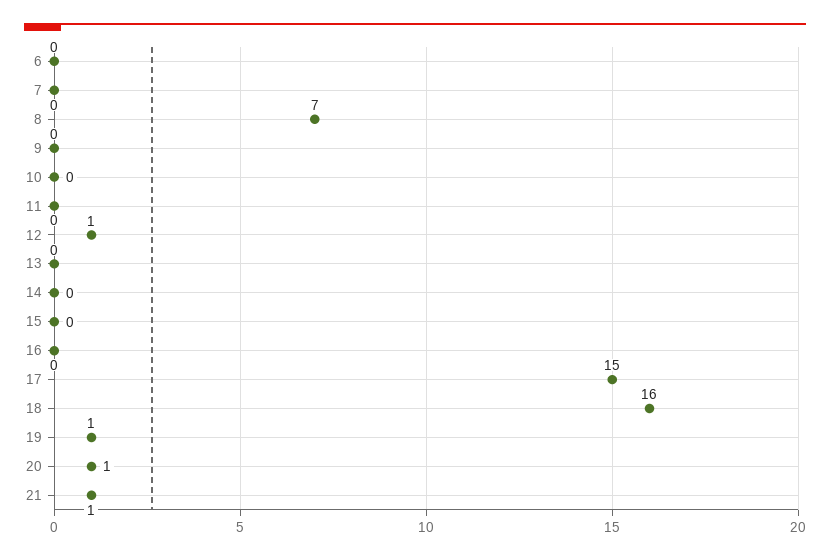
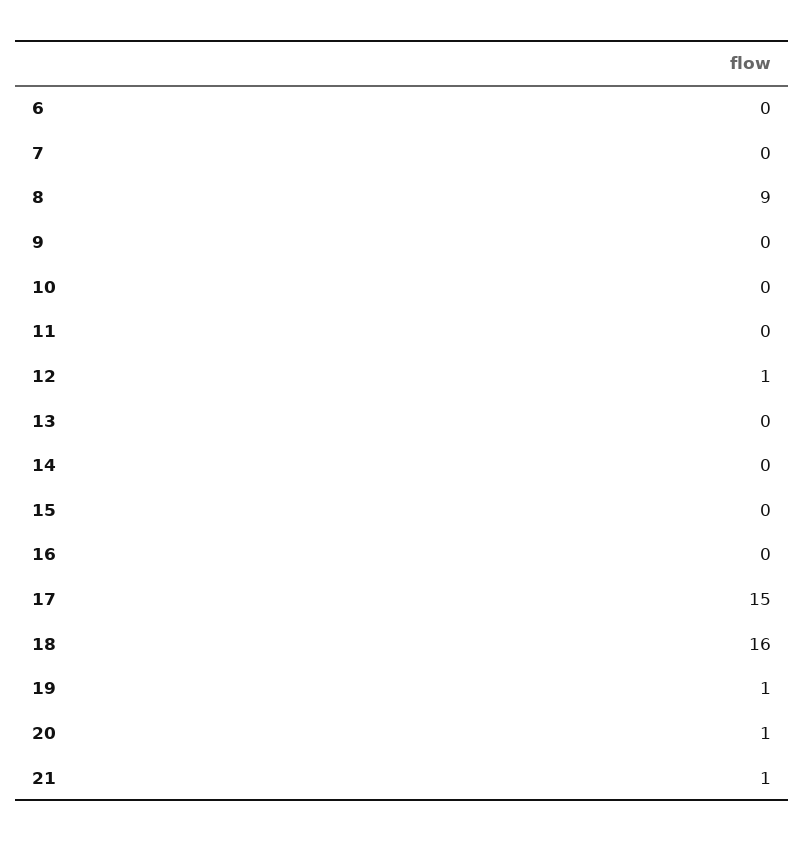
8: 7 -> 9

